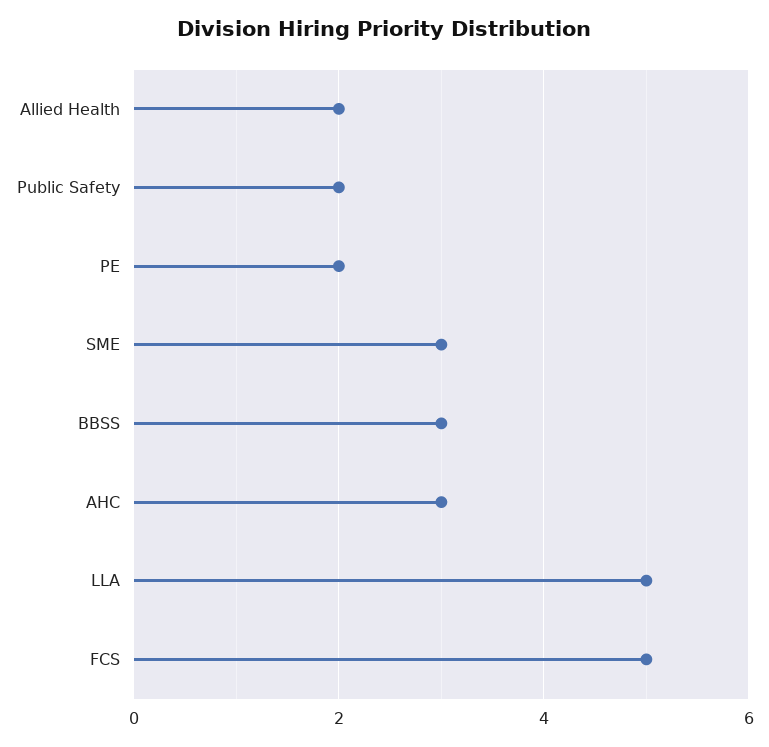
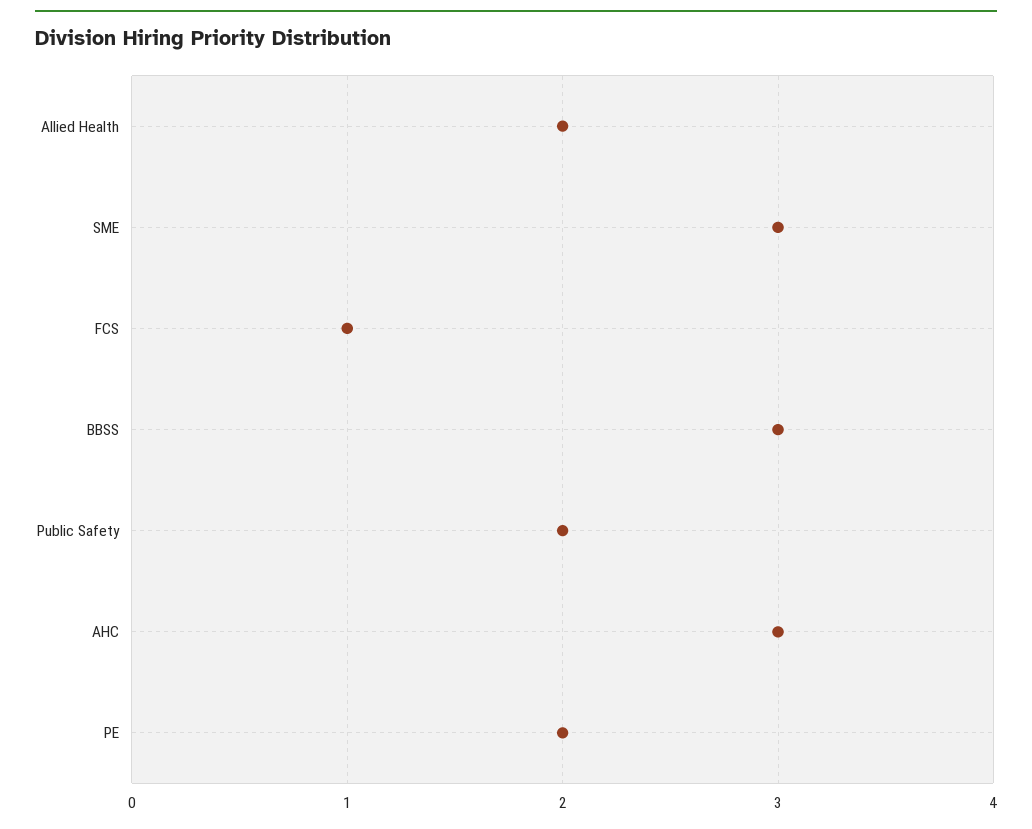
LLA: 5 -> none
FCS: 5 -> 1

